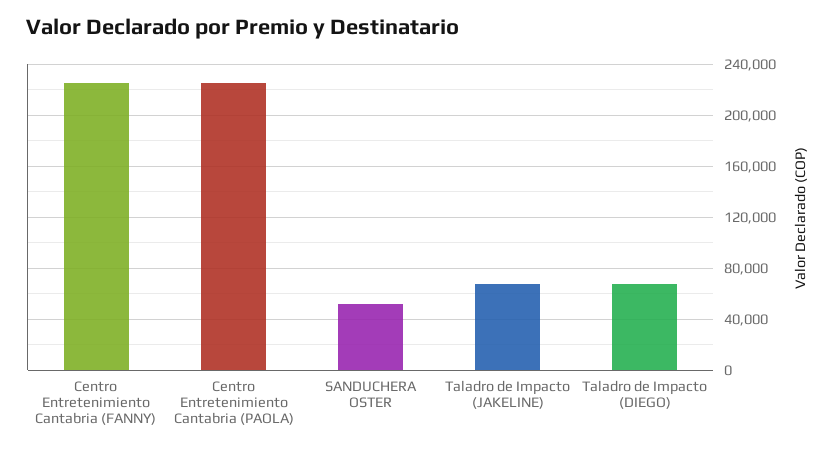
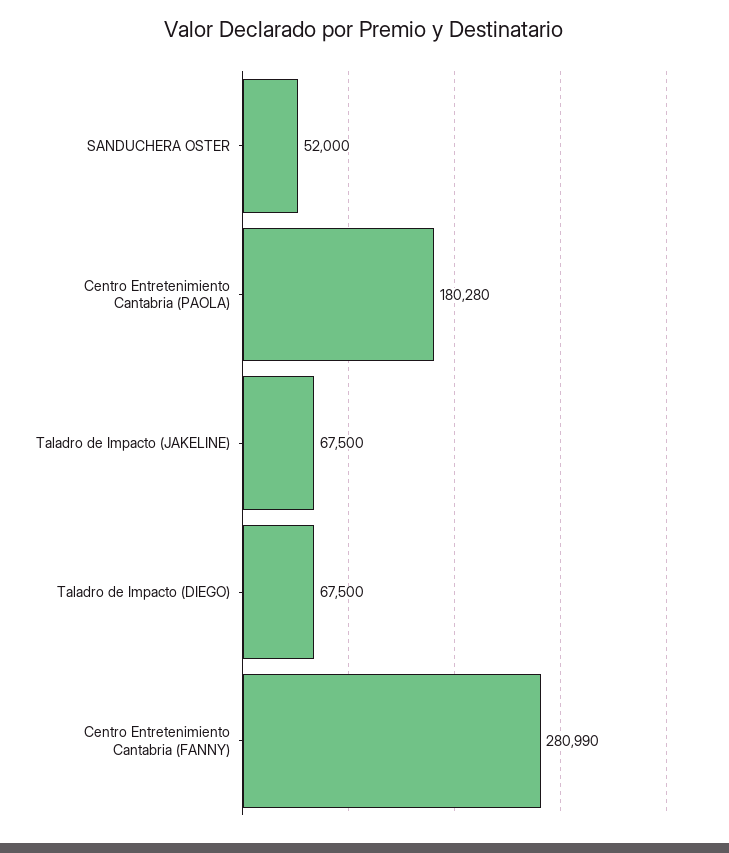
Centro Entretenimiento Cantabria (FANNY): 225000 -> 280990
Centro Entretenimiento Cantabria (PAOLA): 225000 -> 180280

